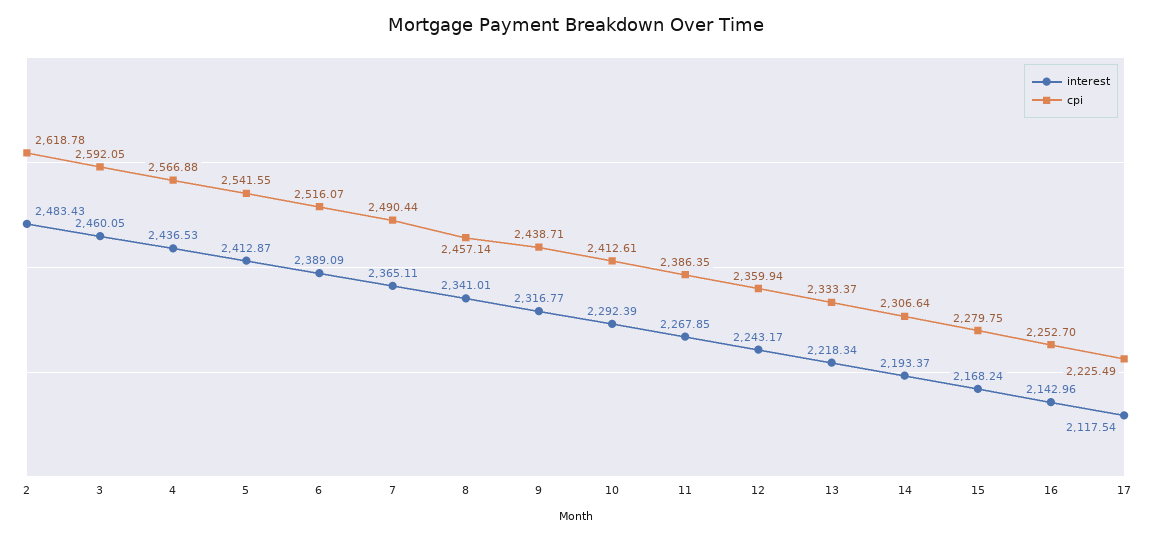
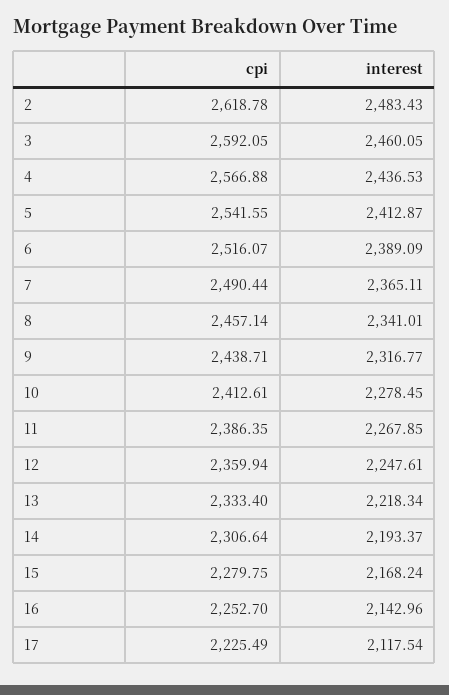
interest, 10: 2292.39 -> 2278.45
interest, 12: 2243.17 -> 2247.61
cpi, 13: 2333.37 -> 2333.4

